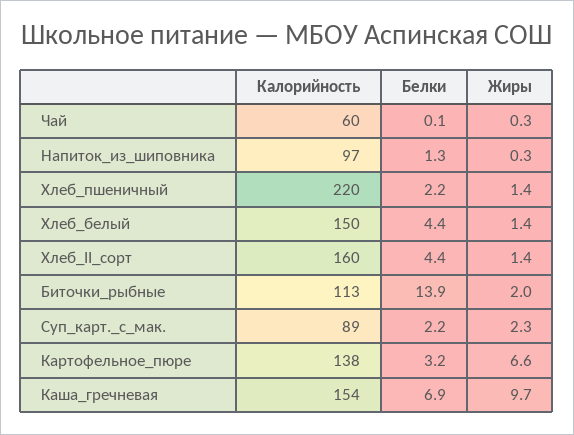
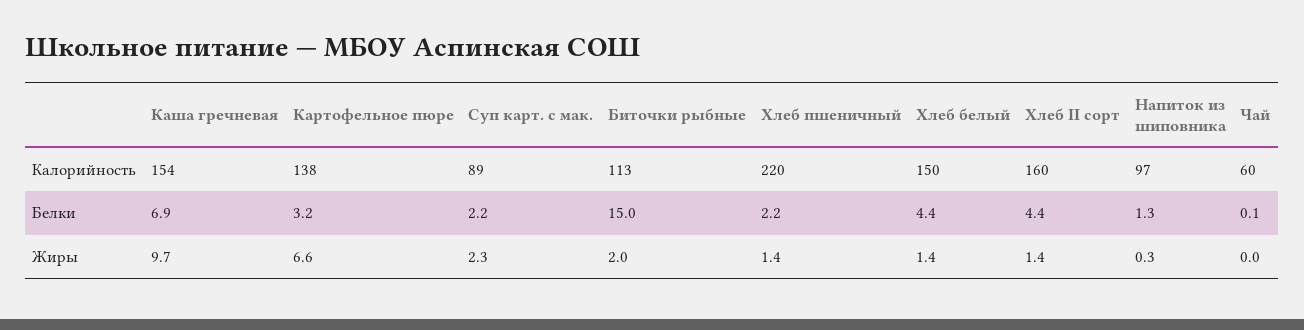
Жиры, Чай: 0.3 -> 0
Белки, Биточки_рыбные: 13.9 -> 15

